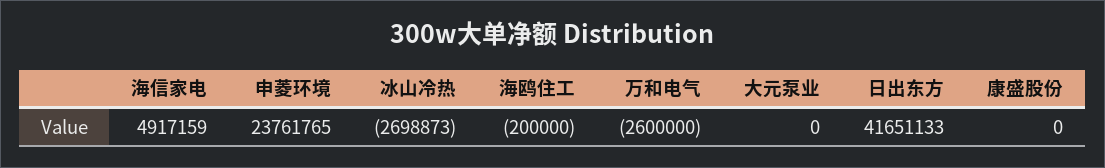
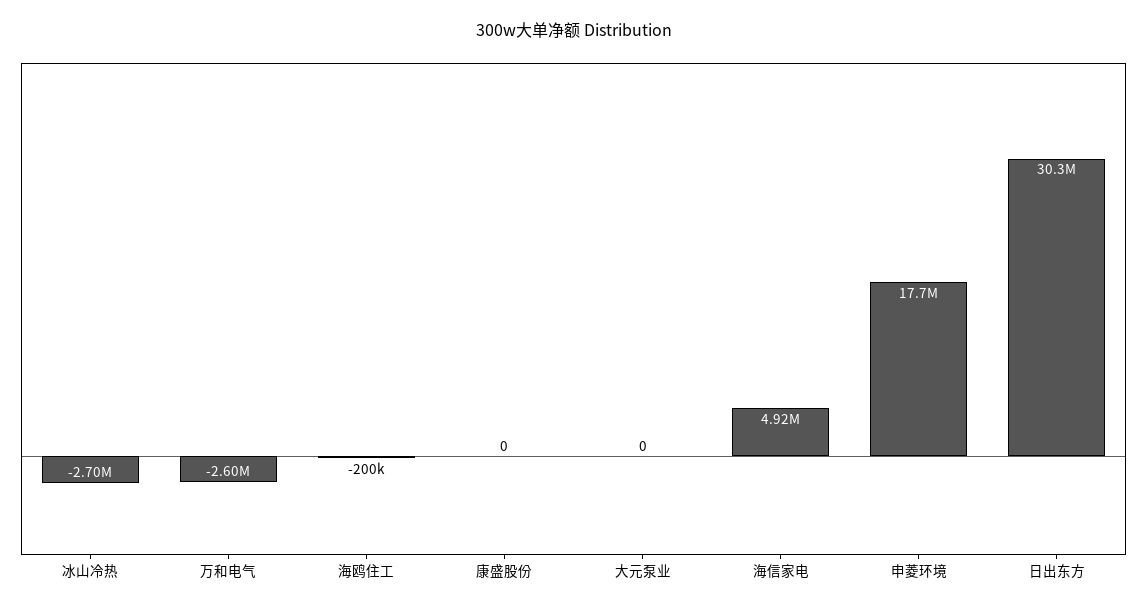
申菱环境: 23761765 -> 17700000
日出东方: 41651133 -> 30300000

